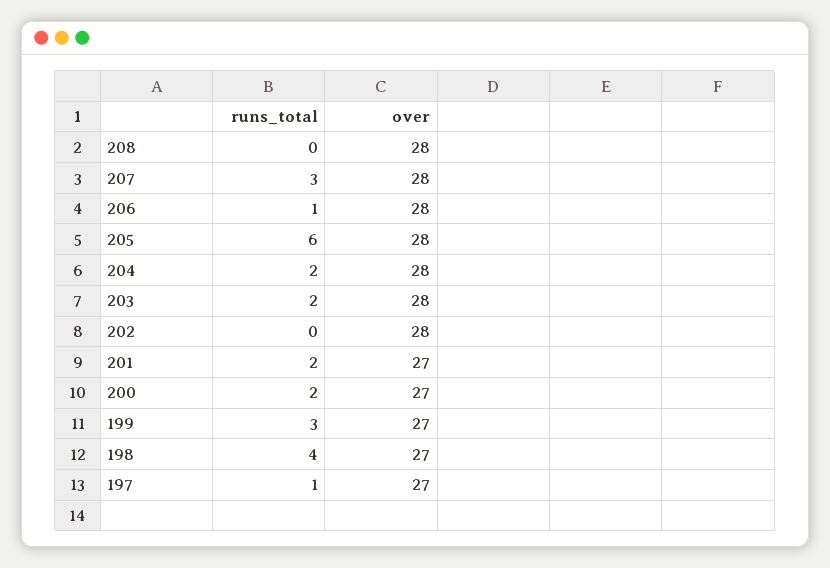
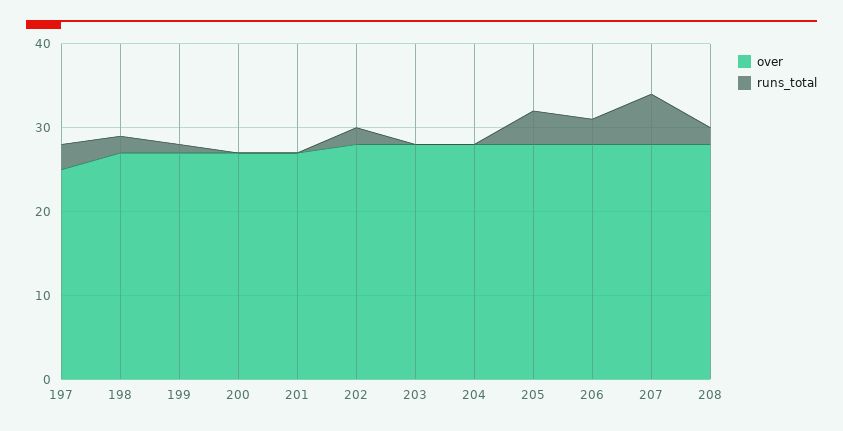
runs_total, 208: 0 -> 2
runs_total, 207: 3 -> 6
runs_total, 206: 1 -> 3
runs_total, 205: 6 -> 4
runs_total, 204: 2 -> 0
runs_total, 203: 2 -> 0
runs_total, 202: 0 -> 2
runs_total, 201: 2 -> 0
runs_total, 200: 2 -> 0
runs_total, 199: 3 -> 1
runs_total, 198: 4 -> 2
runs_total, 197: 1 -> 3
over, 197: 27 -> 25

